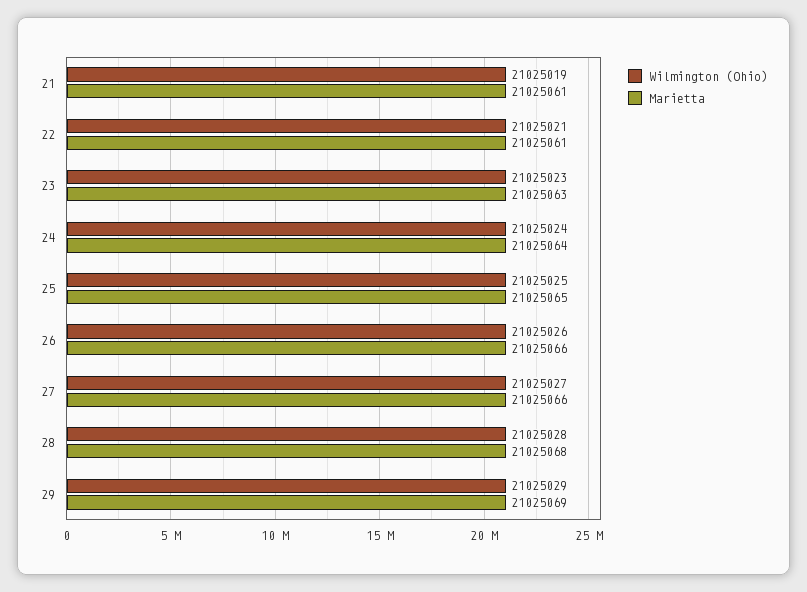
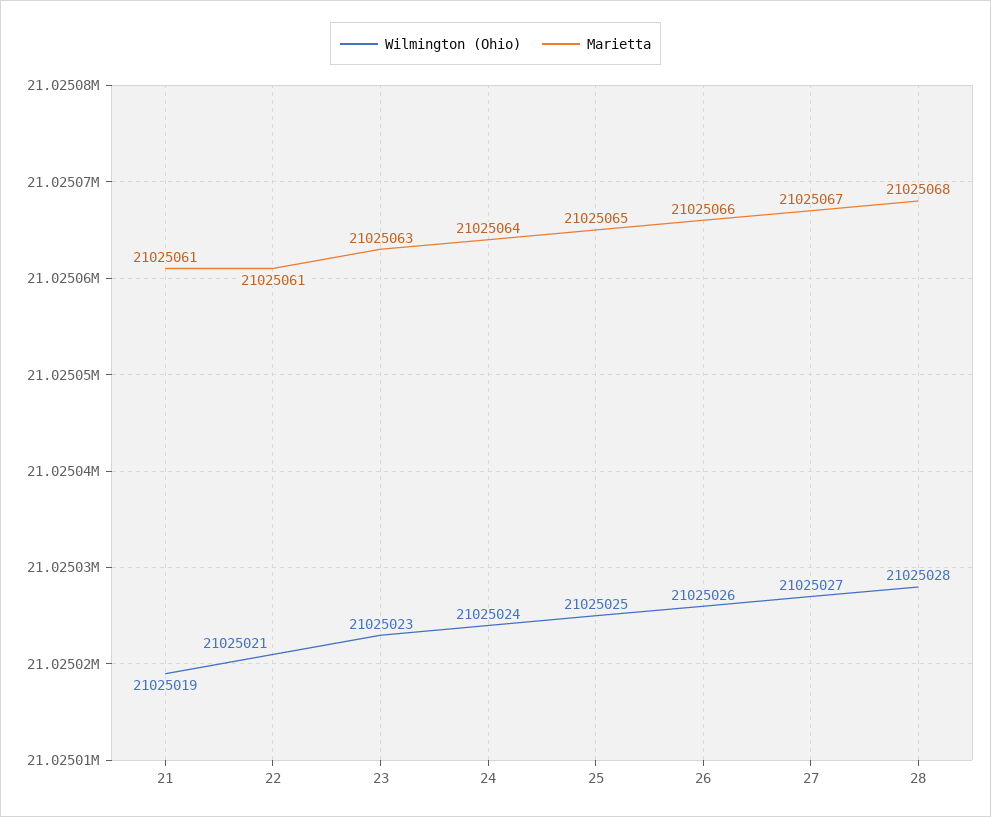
Marietta, 27: 21025066 -> 21025067
Wilmington (Ohio), 29: 21025029 -> none
Marietta, 29: 21025069 -> none

